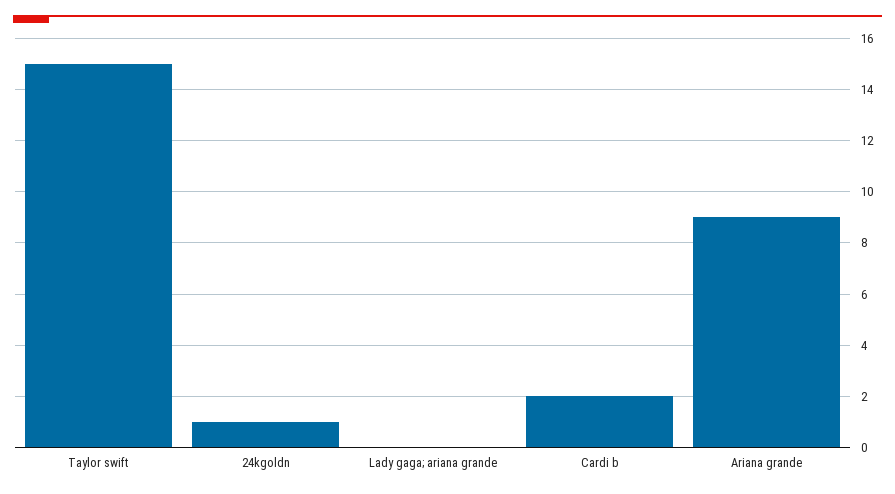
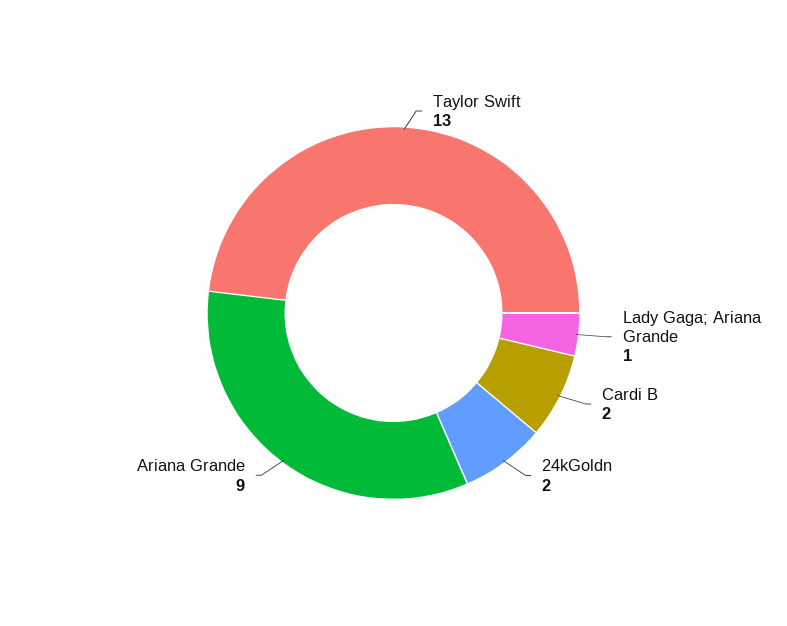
Taylor swift: 15 -> 13
24kgoldn: 1 -> 2
Lady gaga; ariana grande: 0 -> 1

